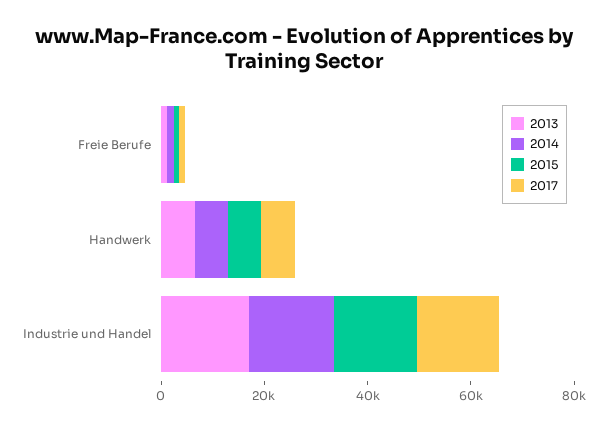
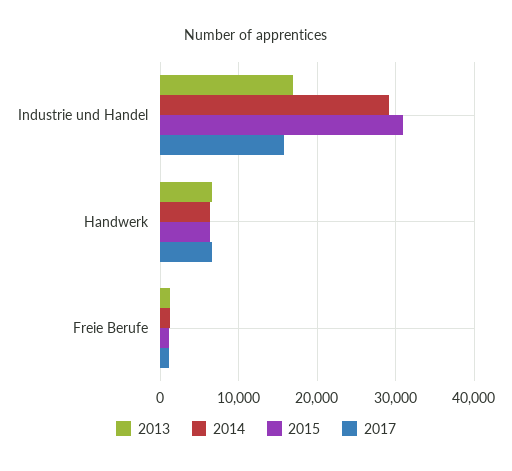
2014, Industrie und Handel: 15000 -> 29000
2015, Industrie und Handel: 15000 -> 31000

